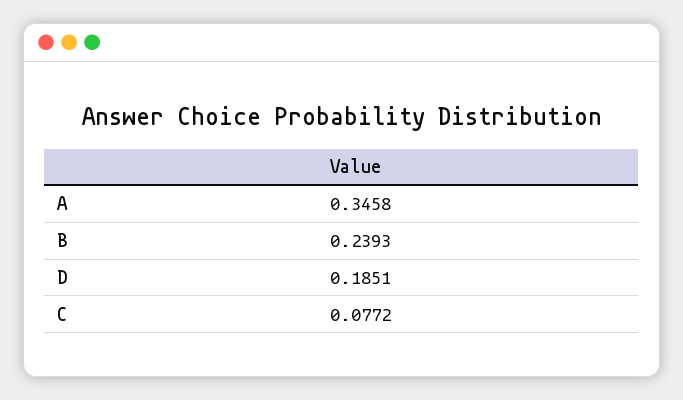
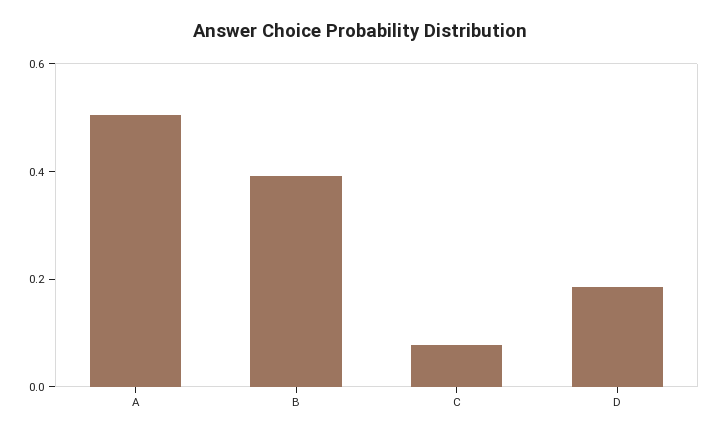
A: 0.3458 -> 0.5
B: 0.2393 -> 0.4

